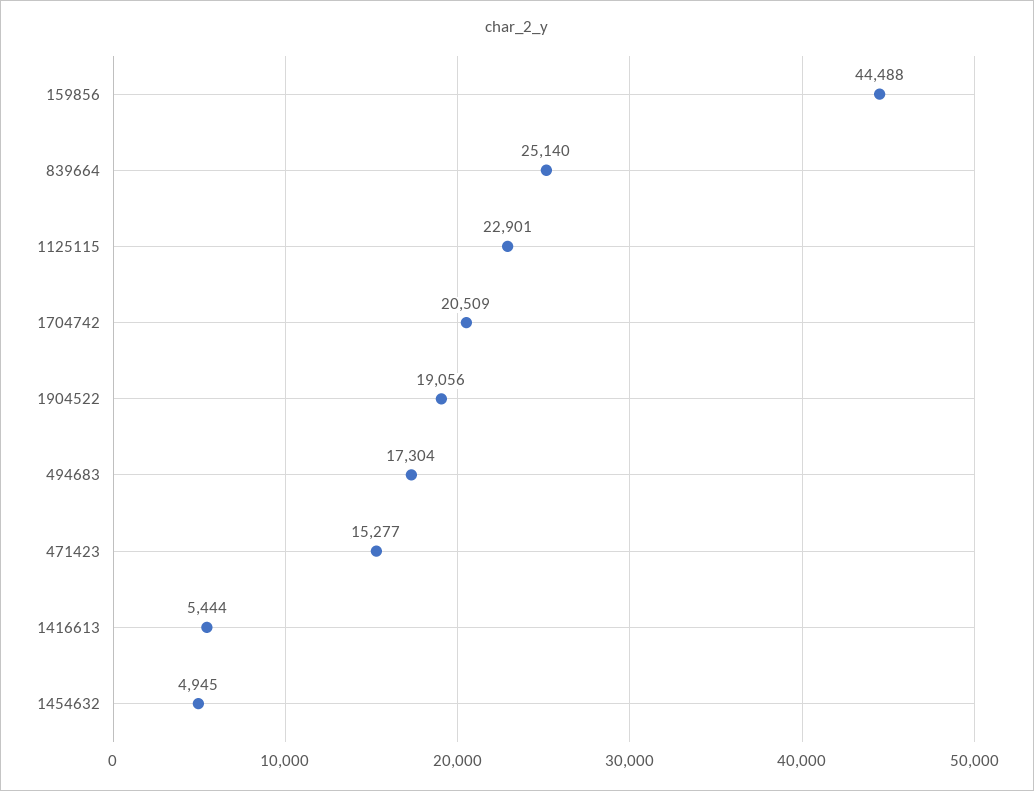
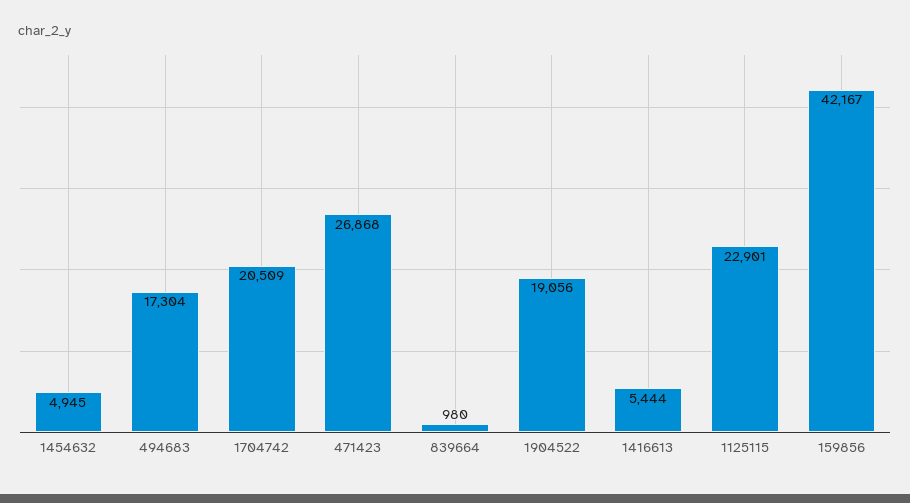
159856: 44488 -> 42167
839664: 25140 -> 980
471423: 15277 -> 26868

